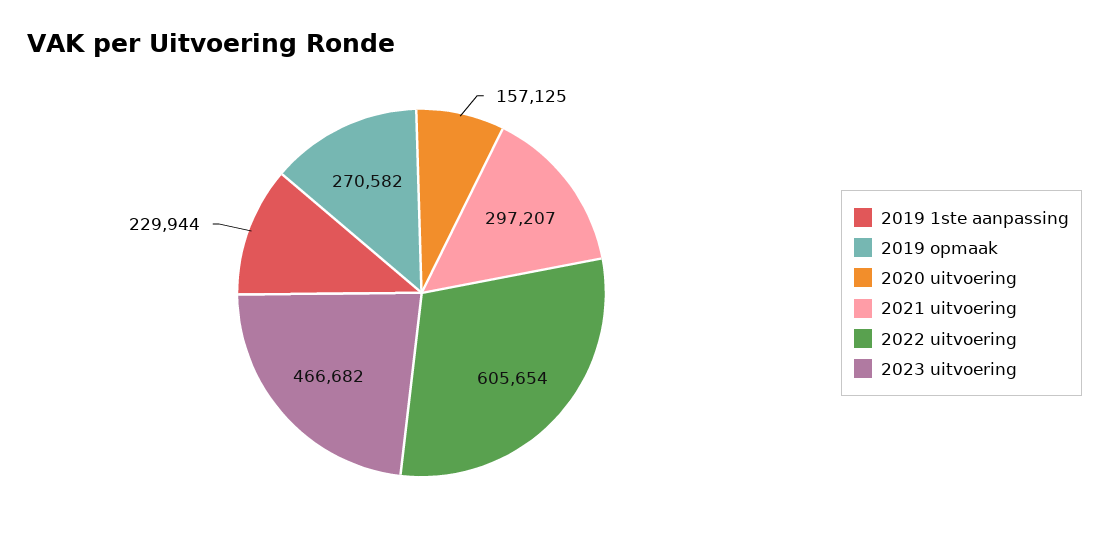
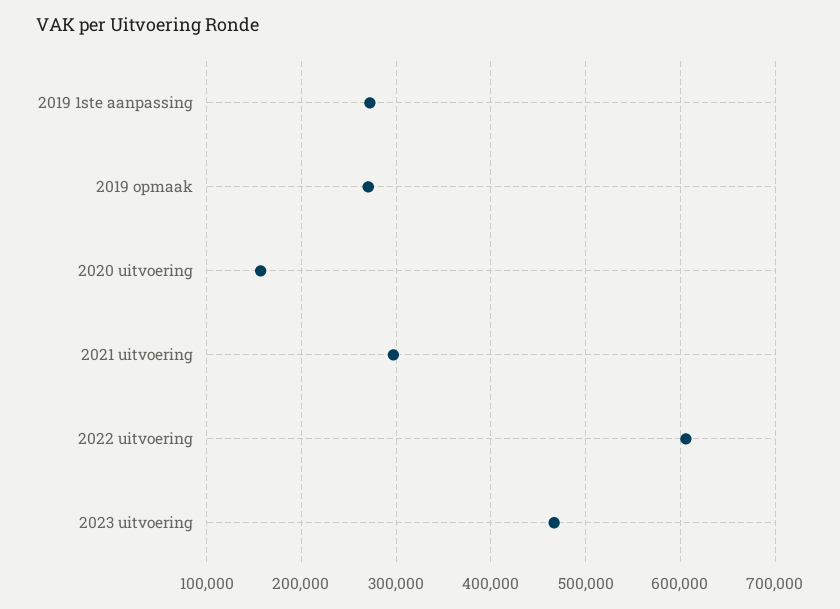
2019 1ste aanpassing: 229944 -> 270000

